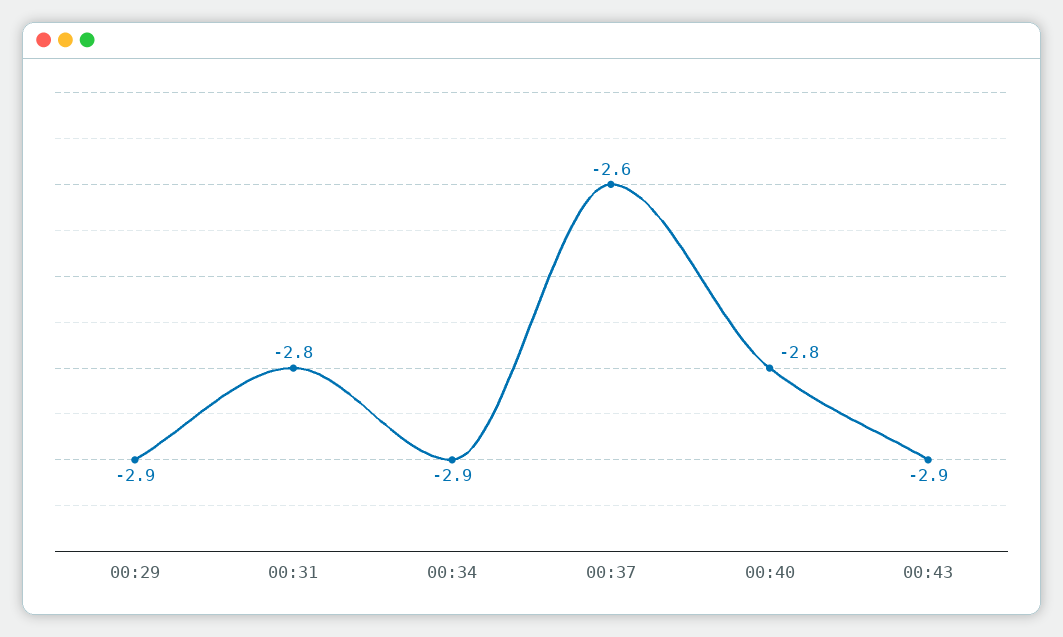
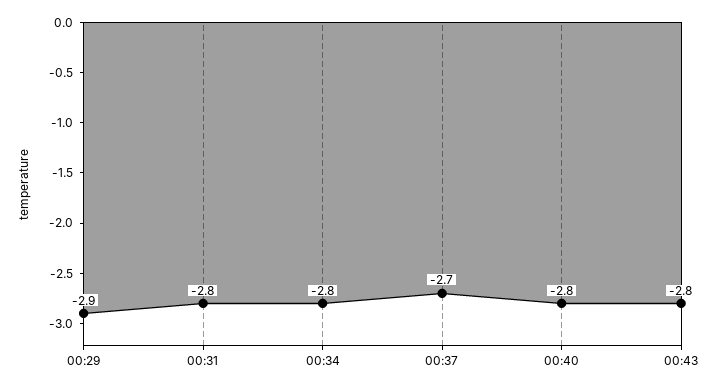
00:34: -2.9 -> -2.8
00:37: -2.6 -> -2.7
00:43: -2.9 -> -2.8

